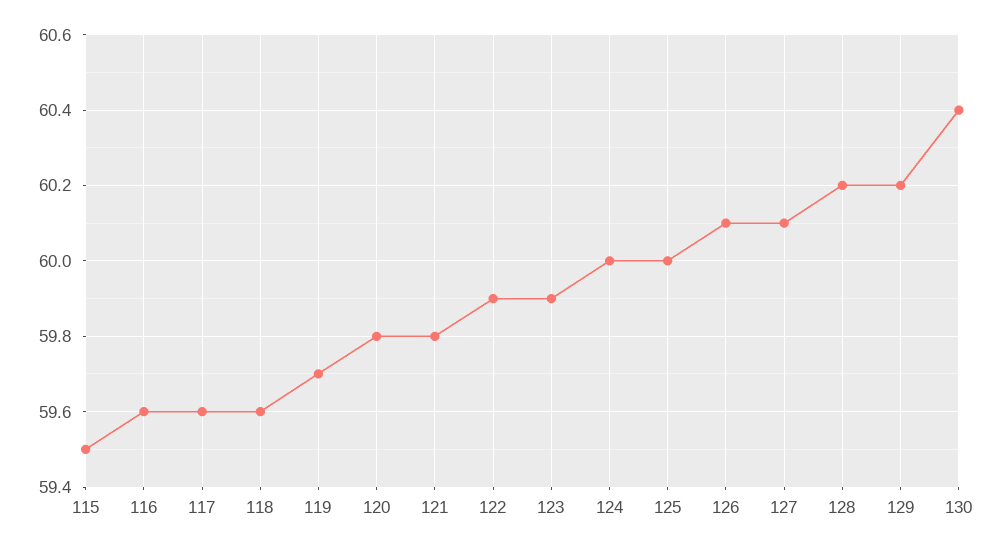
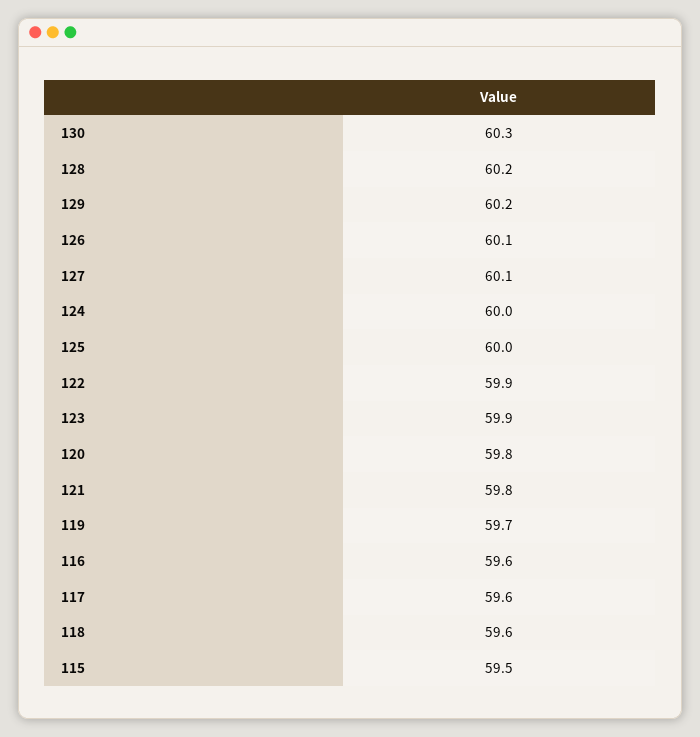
130: 60.4 -> 60.3

